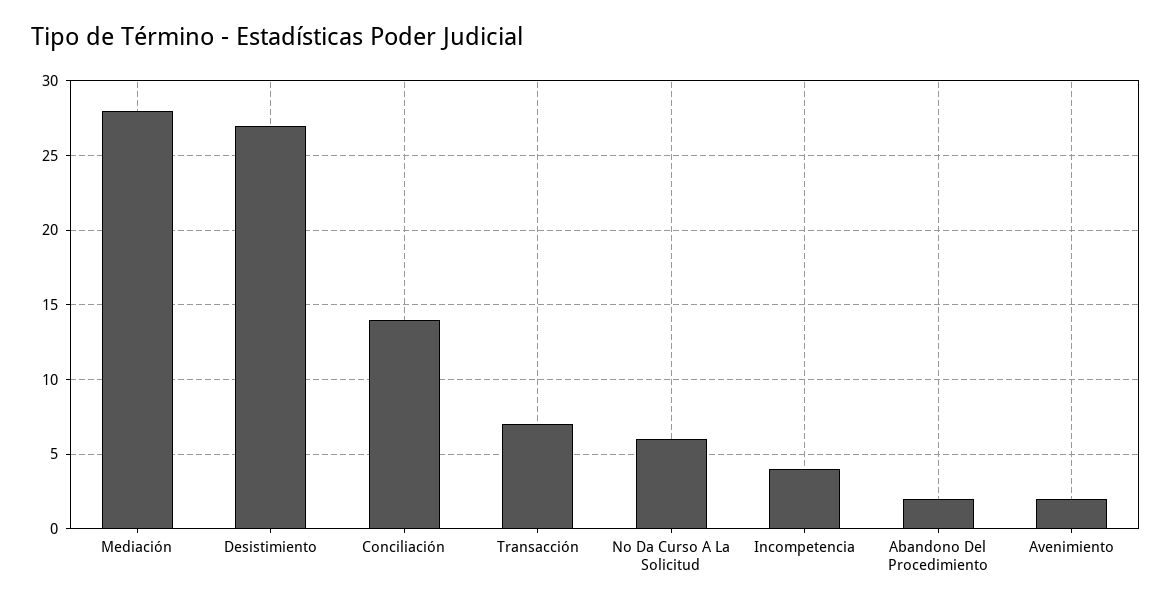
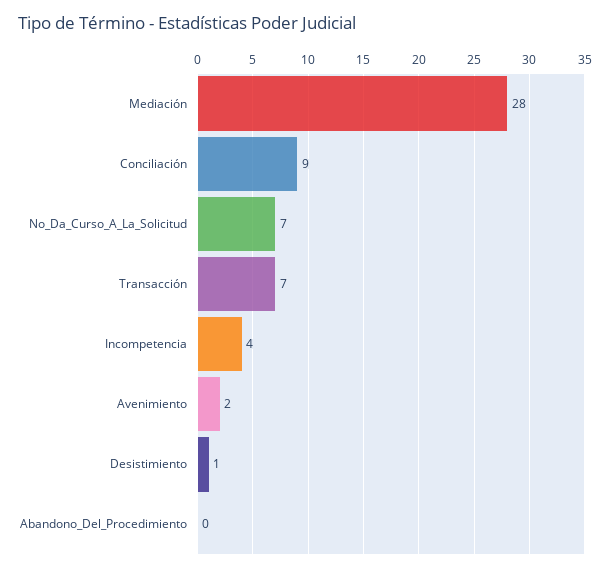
Desistimiento: 27 -> 1
Conciliación: 14 -> 9
No Da Curso A La Solicitud: 6 -> 7
Abandono Del Procedimiento: 2 -> 0

